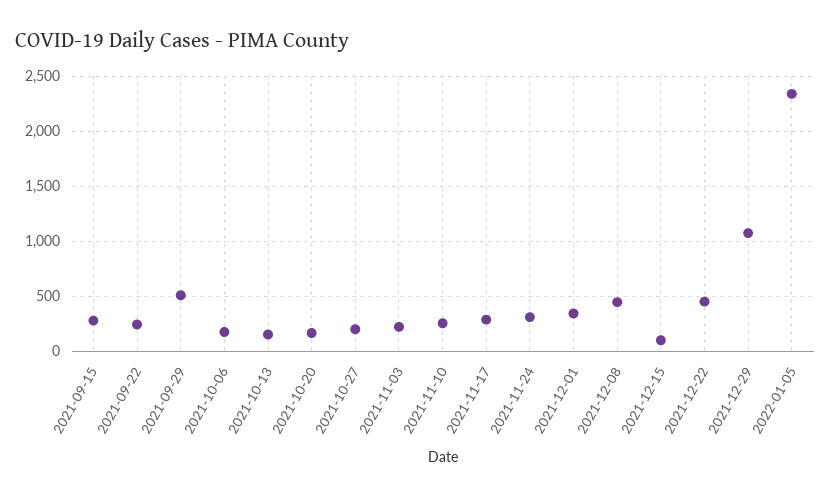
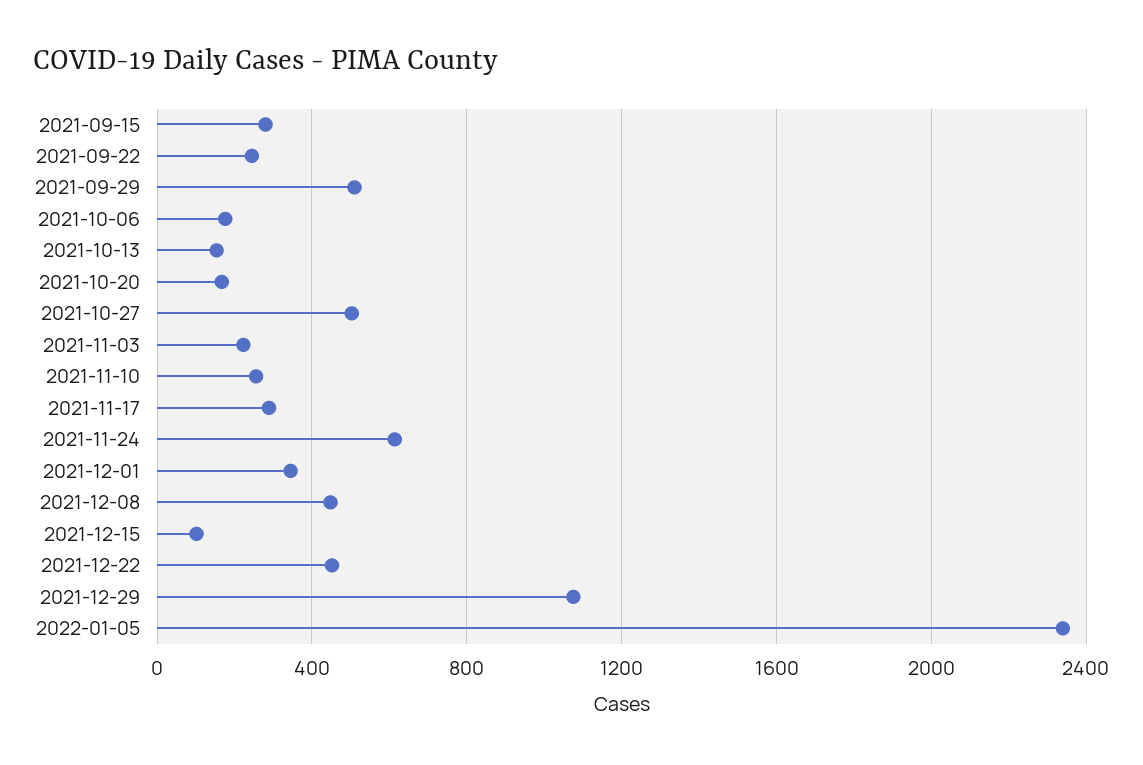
2021-10-27: 200 -> 500
2021-11-24: 300 -> 600

